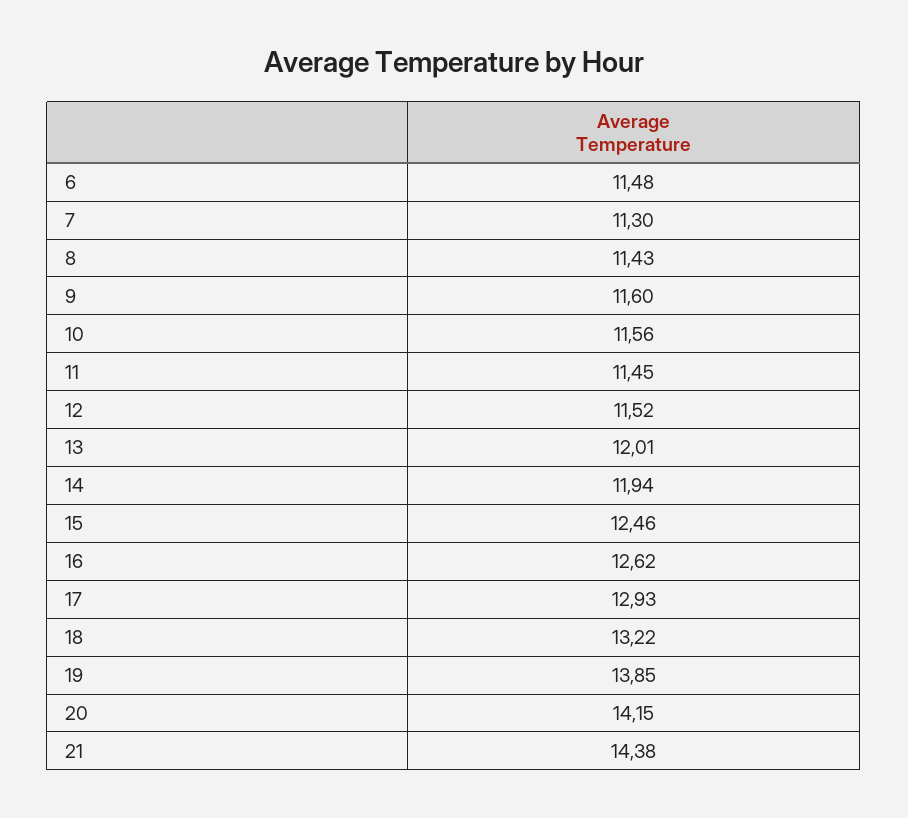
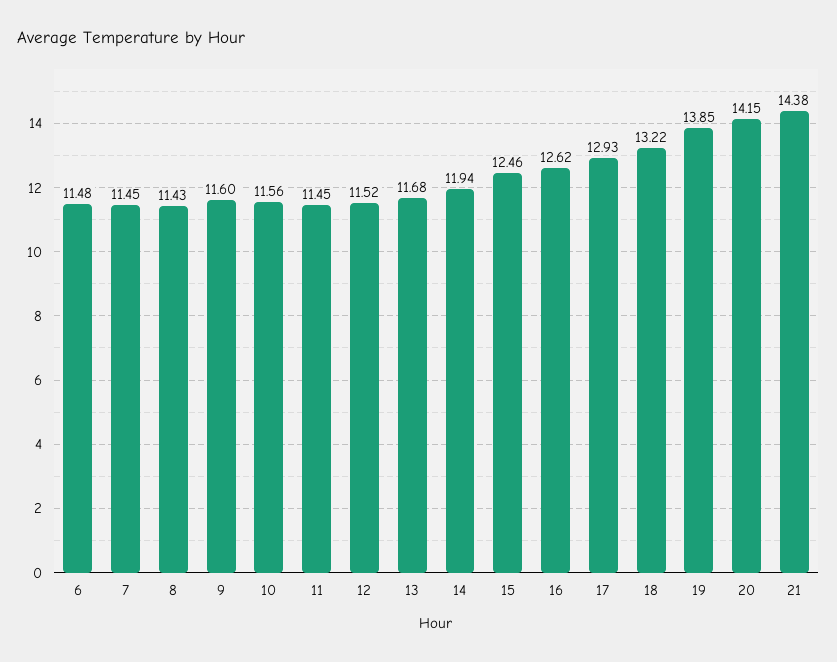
7: 11.3 -> 11.45
13: 12.01 -> 11.68

